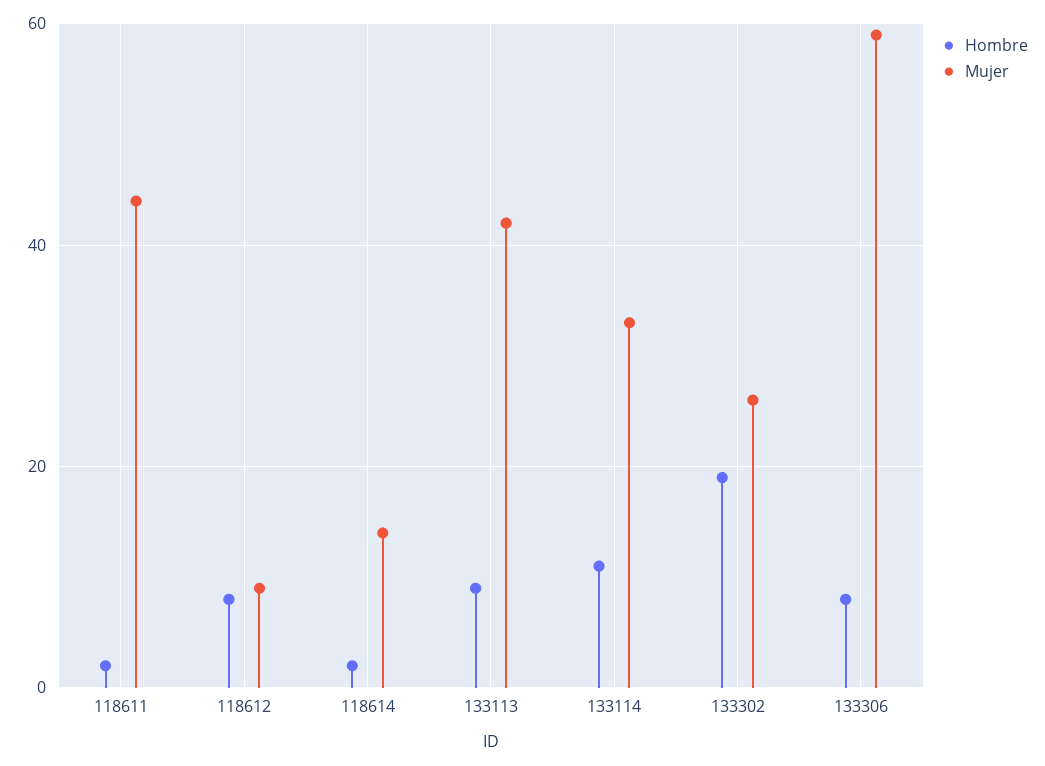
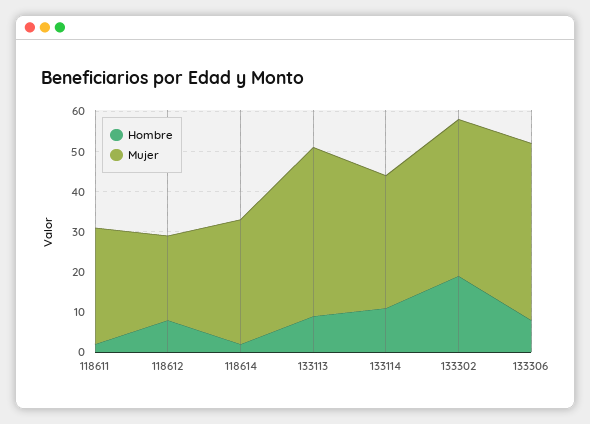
Mujer, 118611: 45 -> 30
Mujer, 118612: 10 -> 20
Mujer, 118614: 15 -> 30
Mujer, 133302: 25 -> 40
Mujer, 133306: 60 -> 45

